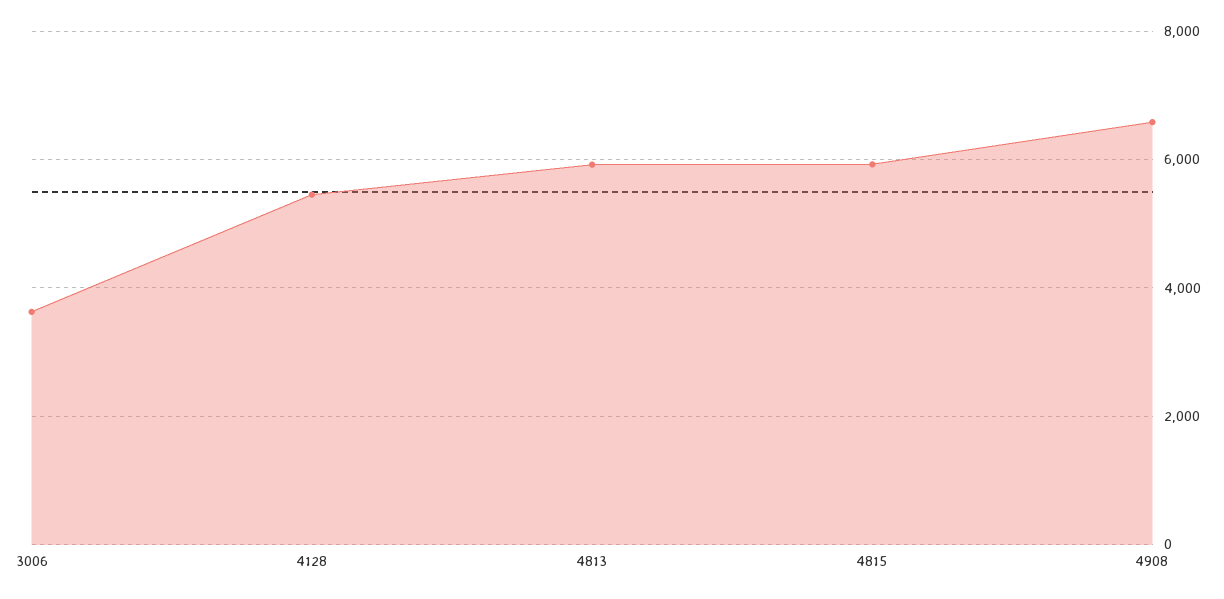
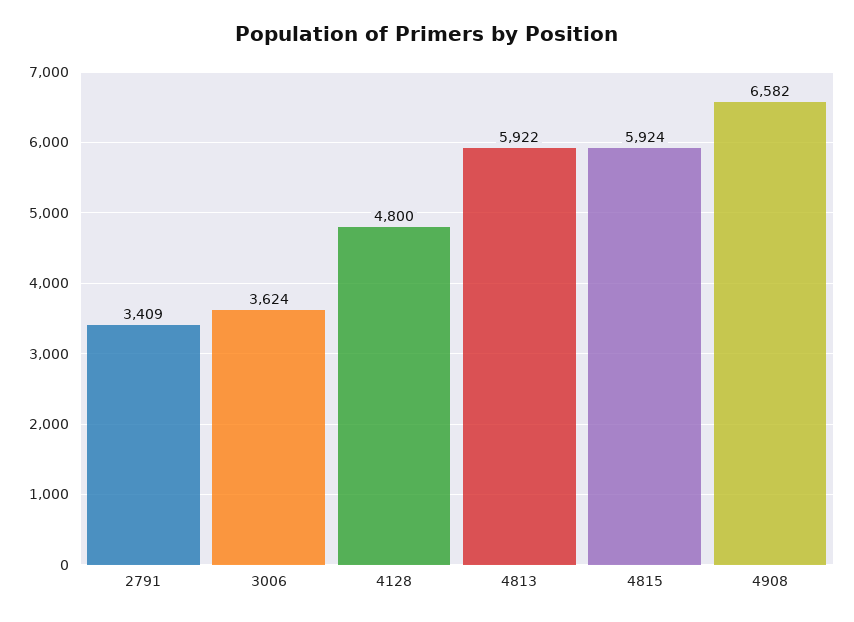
4128: 5400 -> 4800
2791: none -> 3409

